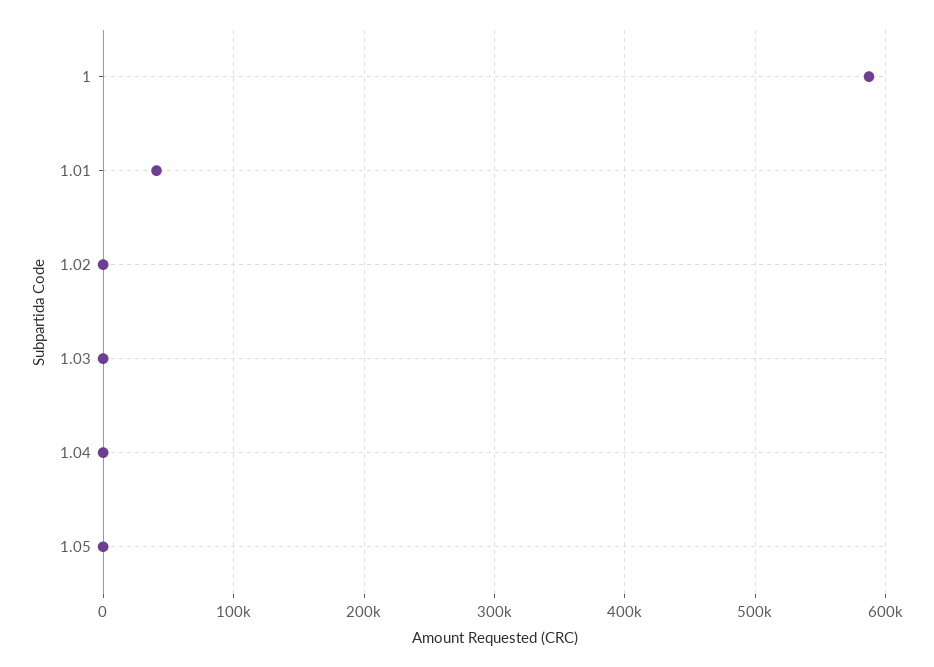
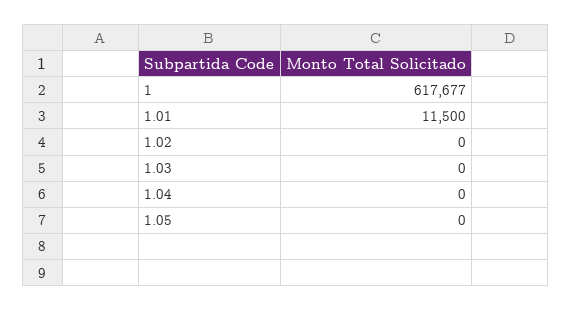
1: 590000 -> 617677
1.01: 40000 -> 11500

